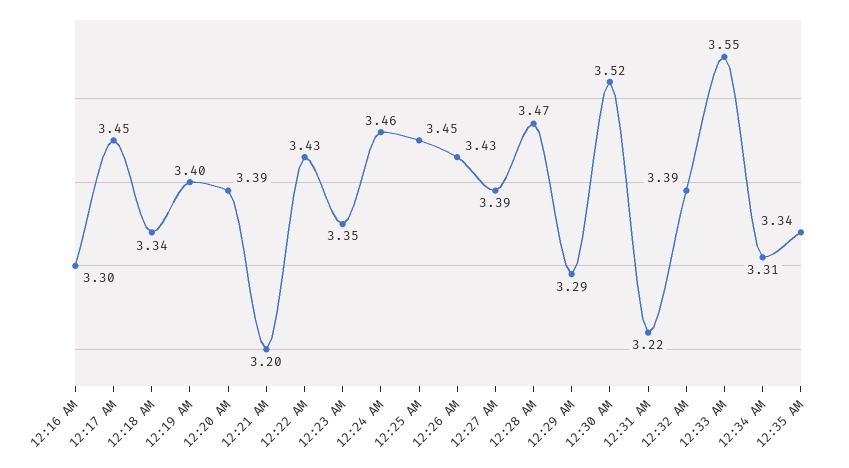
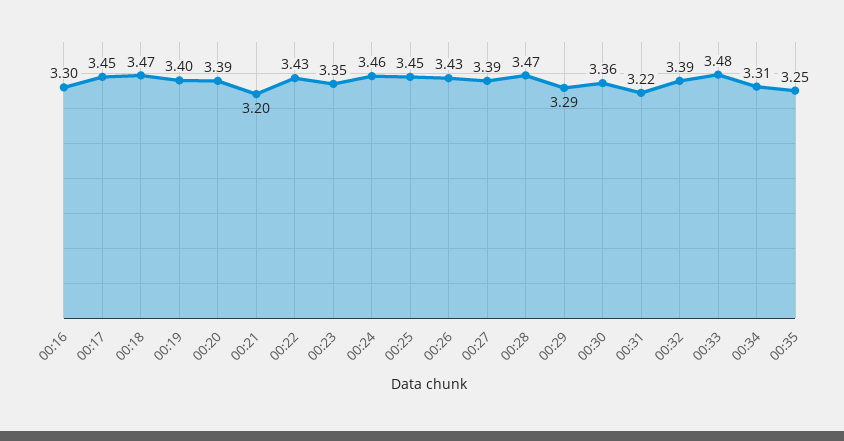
12:18 AM: 3.34 -> 3.47
12:30 AM: 3.52 -> 3.36
12:33 AM: 3.55 -> 3.48
12:35 AM: 3.34 -> 3.25

